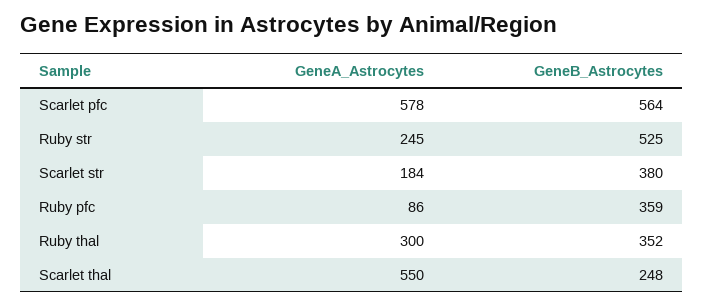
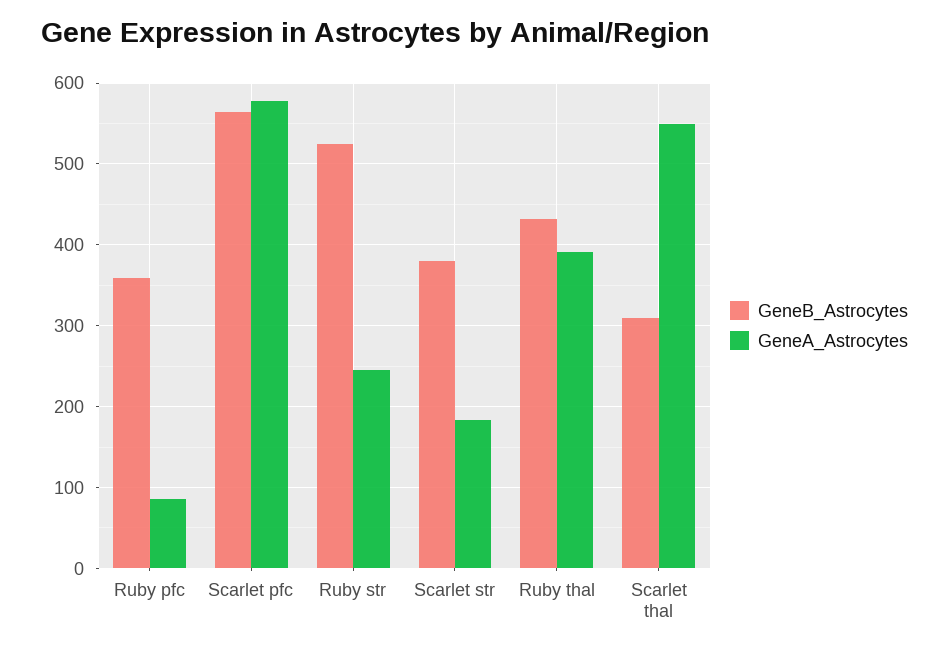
GeneA_Astrocytes, Ruby thal: 300 -> 390
GeneB_Astrocytes, Ruby thal: 352 -> 430
GeneB_Astrocytes, Scarlet thal: 248 -> 310

